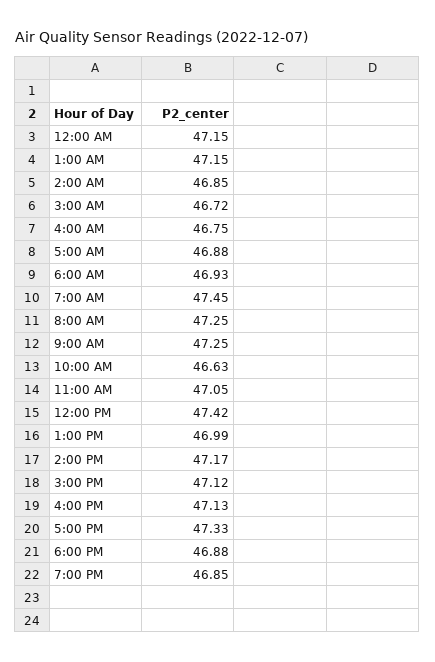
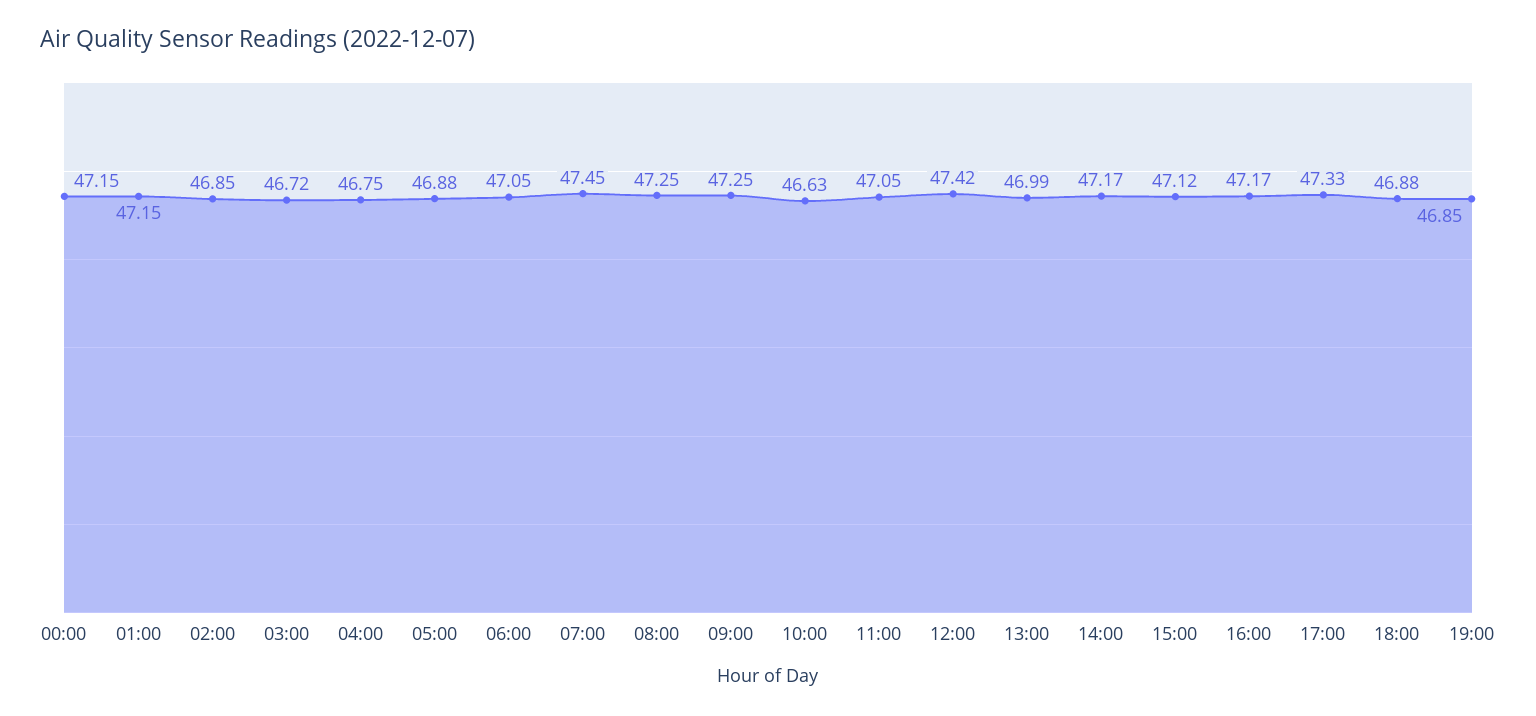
6:00 AM: 46.93 -> 47.05
4:00 PM: 47.13 -> 47.17

